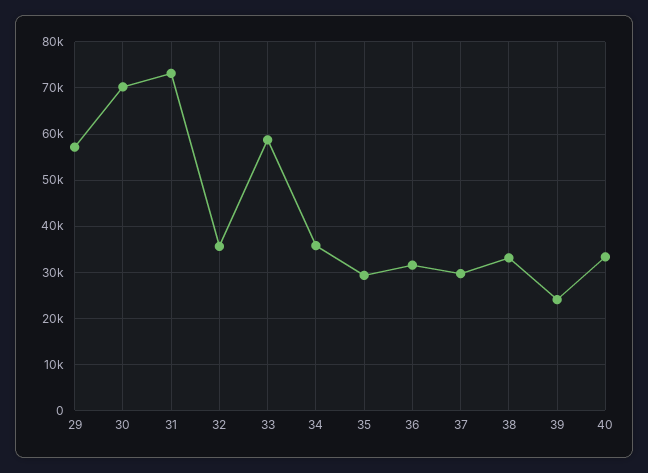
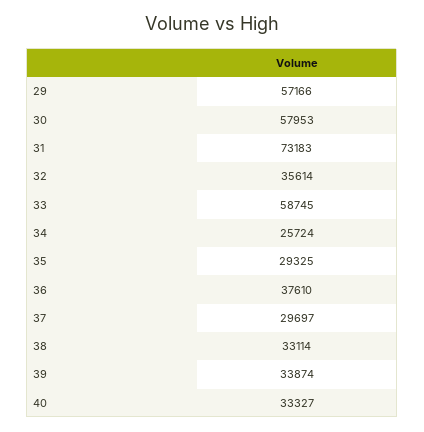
30: 70000 -> 57953
34: 36000 -> 25724
36: 32000 -> 37610
39: 24000 -> 33874

